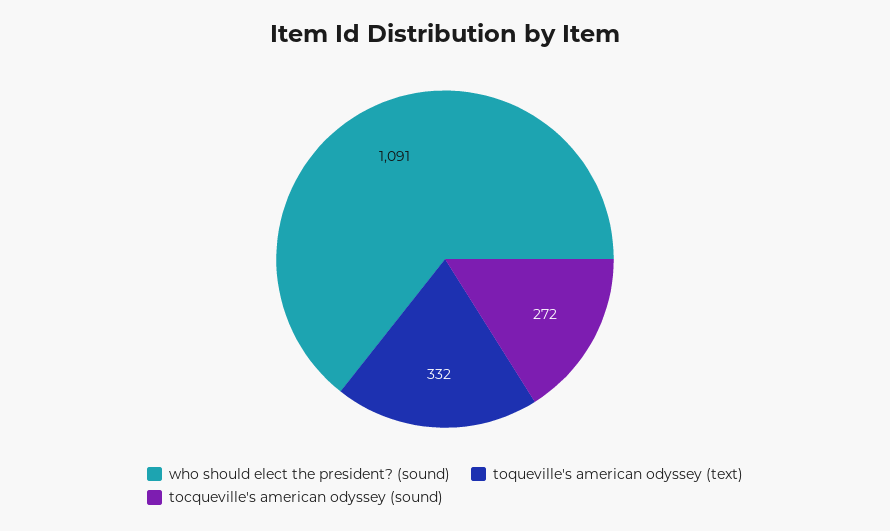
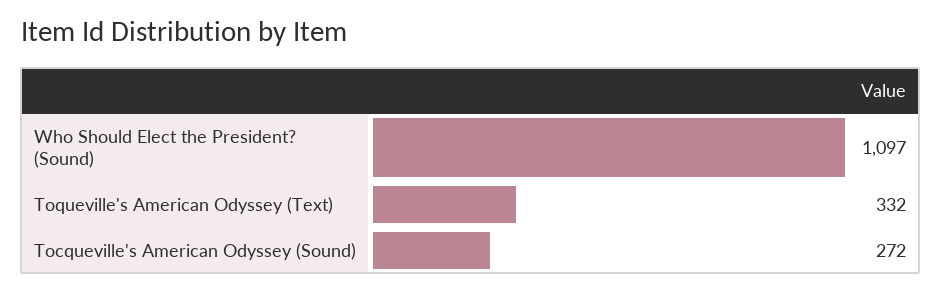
who should elect the president? (sound): 1091 -> 1097

